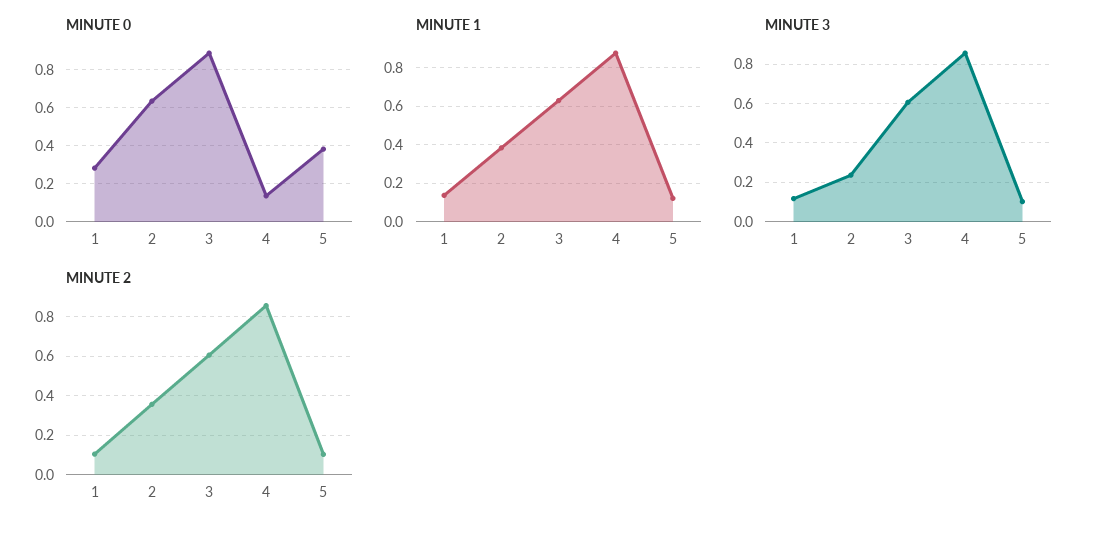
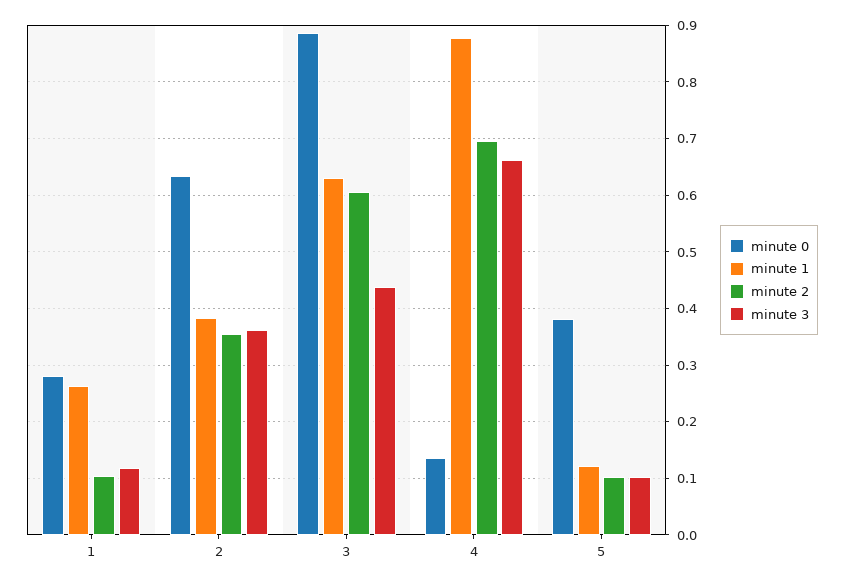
MINUTE 1, 1: 0.15 -> 0.26
MINUTE 3, 2: 0.25 -> 0.36
MINUTE 3, 3: 0.6 -> 0.44
MINUTE 3, 4: 0.85 -> 0.66
MINUTE 2, 4: 0.85 -> 0.7

